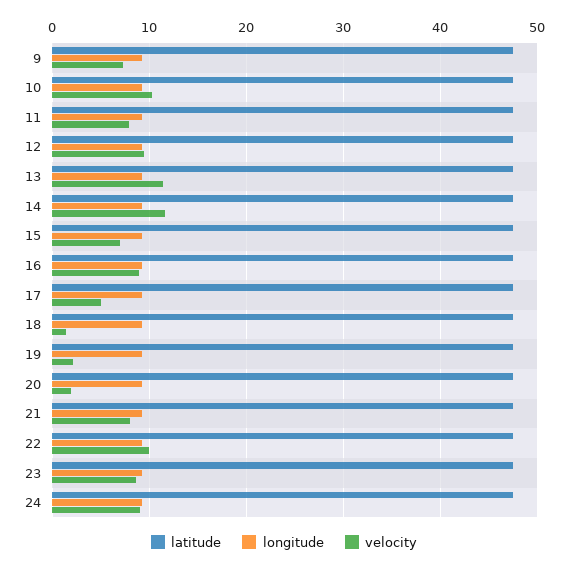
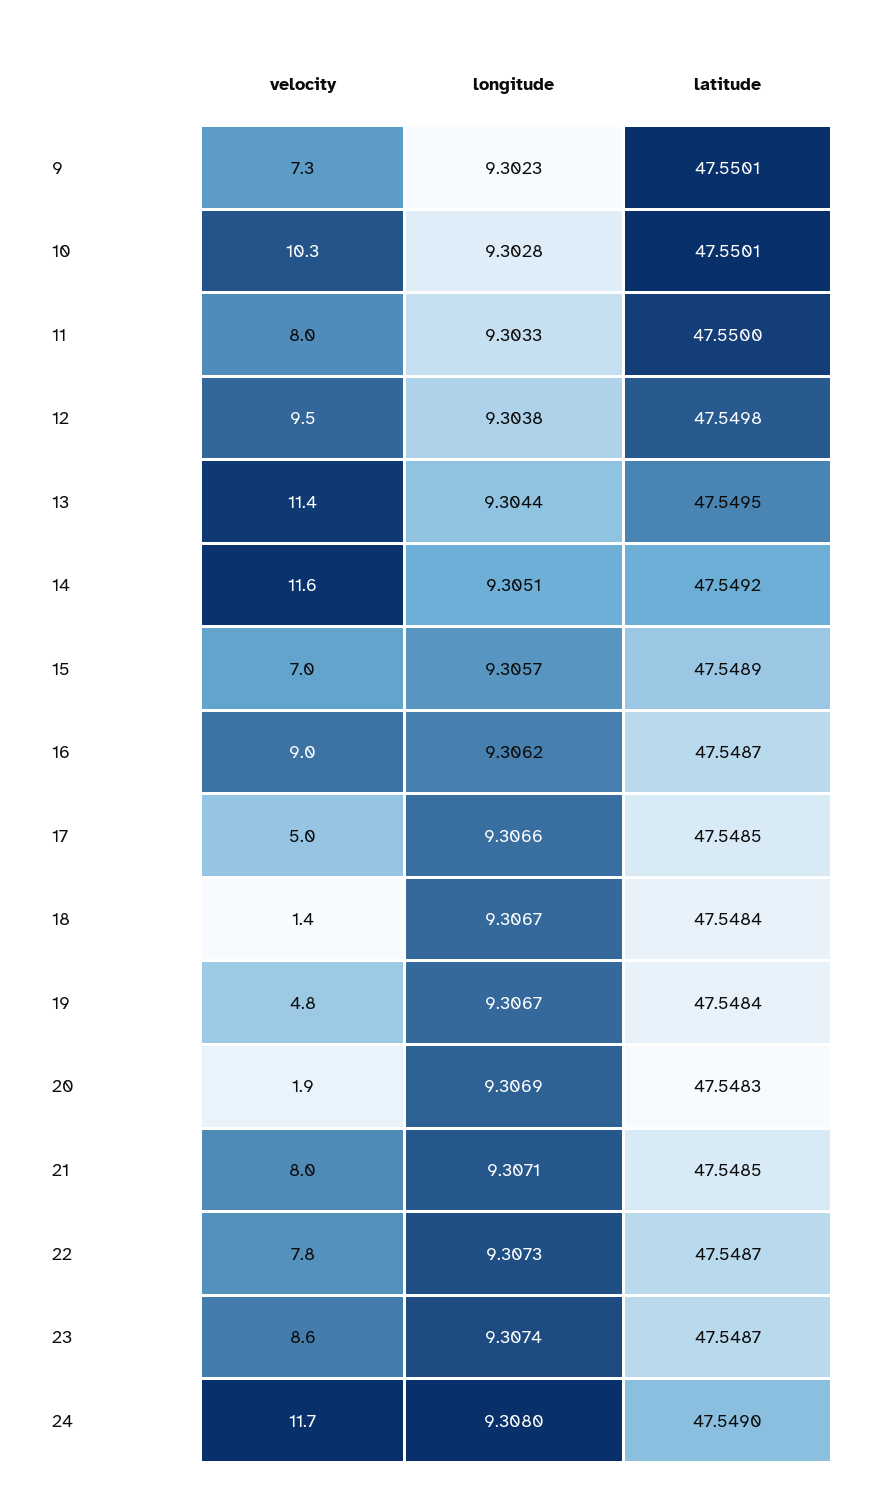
velocity, 19: 2 -> 4.8
velocity, 22: 10 -> 7.8
velocity, 24: 9 -> 11.7

